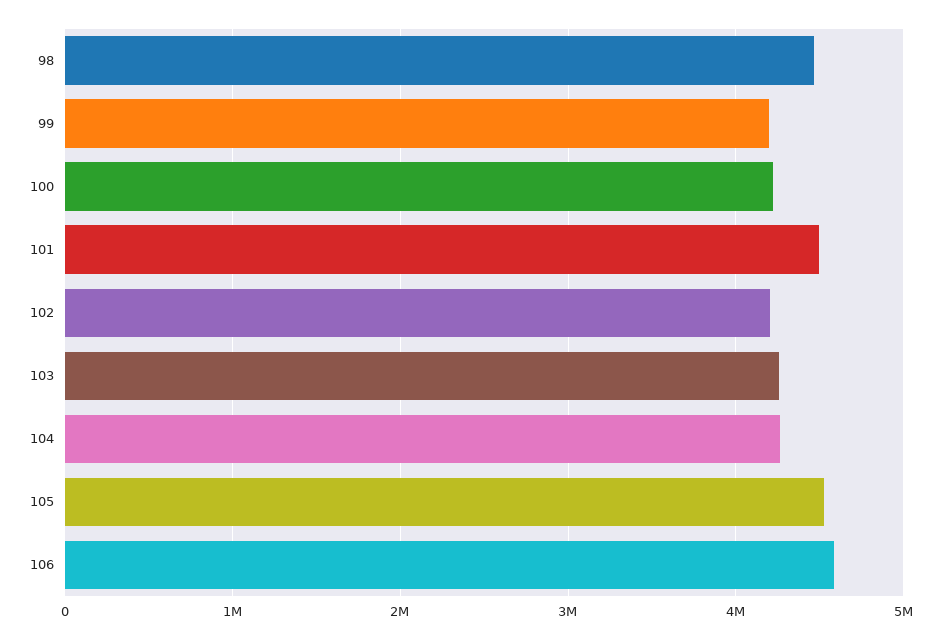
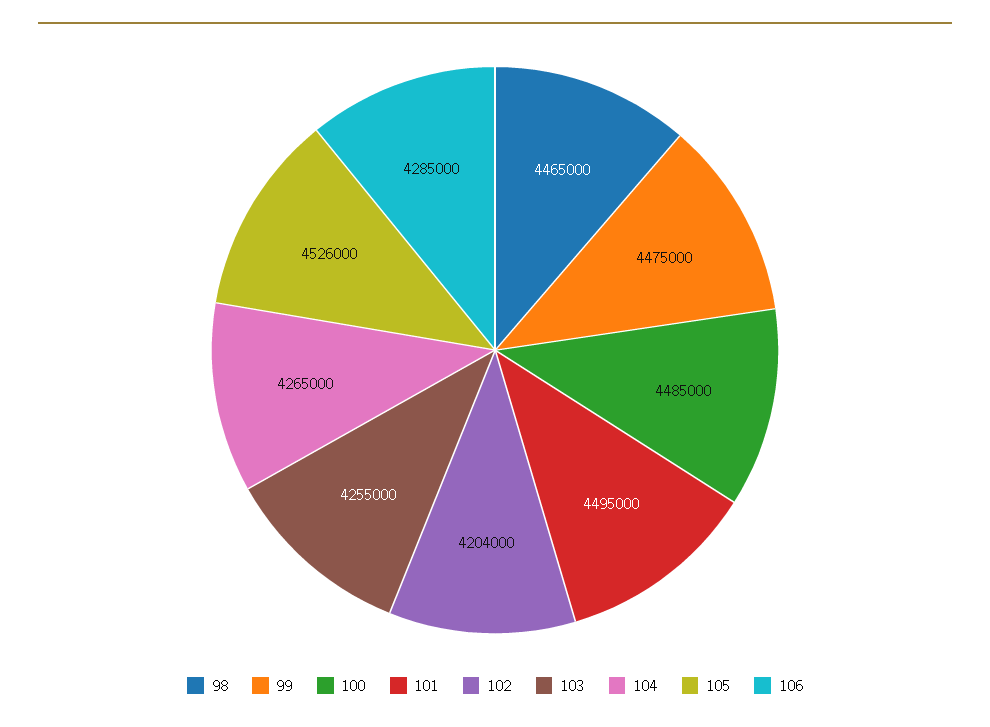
99: 4200000 -> 4475000
100: 4200000 -> 4485000
106: 4600000 -> 4285000

